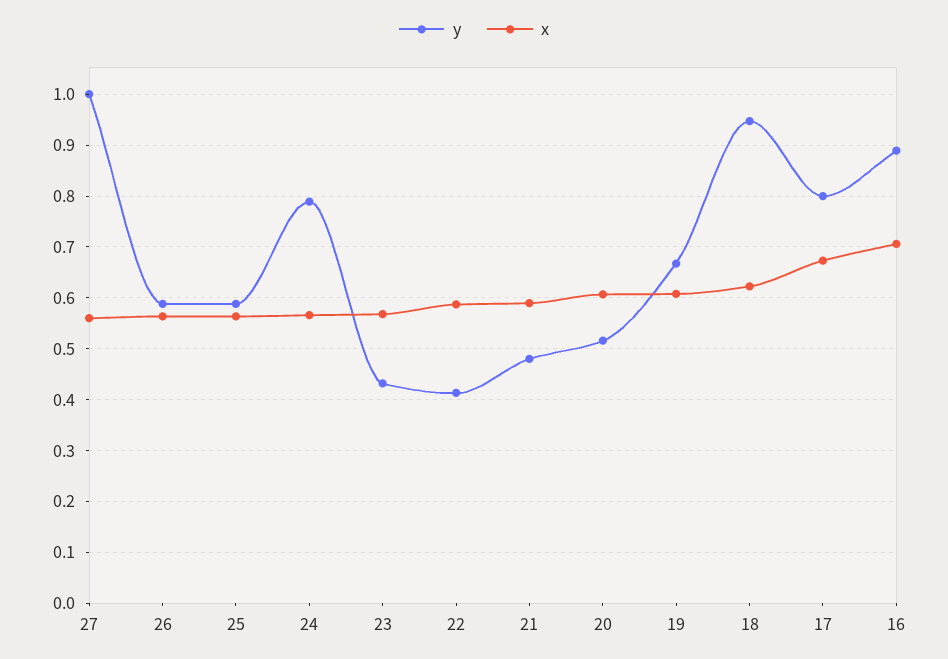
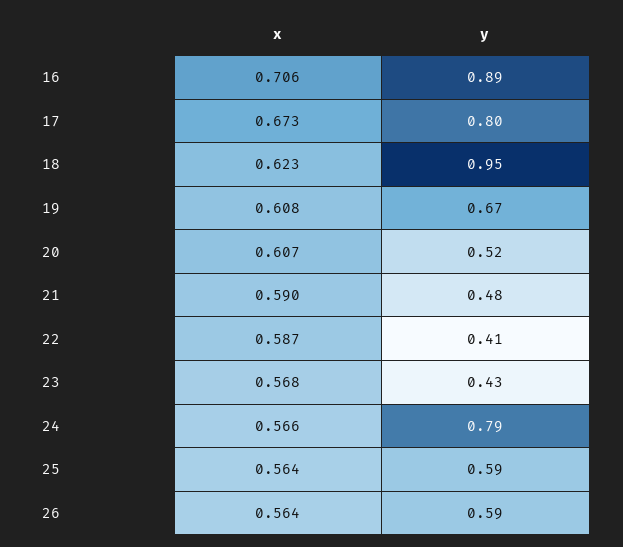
y, 27: 1 -> none
x, 27: 0.56 -> none

